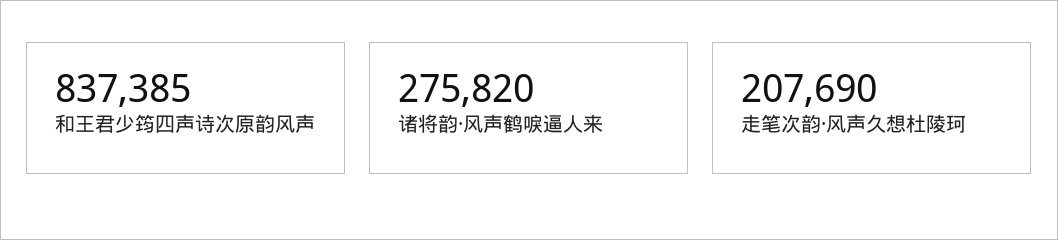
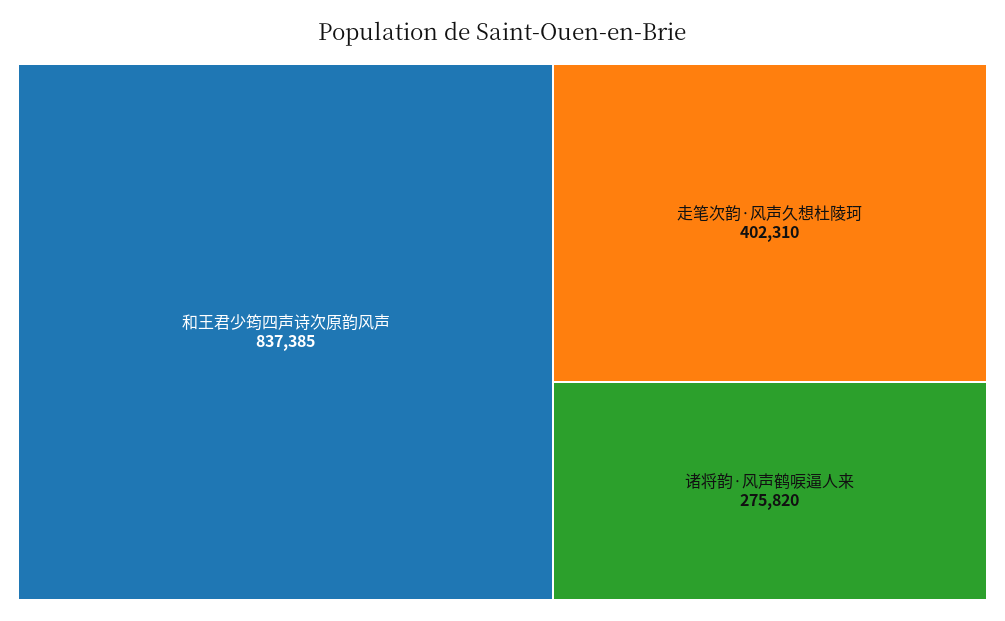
走笔次韵·风声久想杜陵珂: 207690 -> 402310

